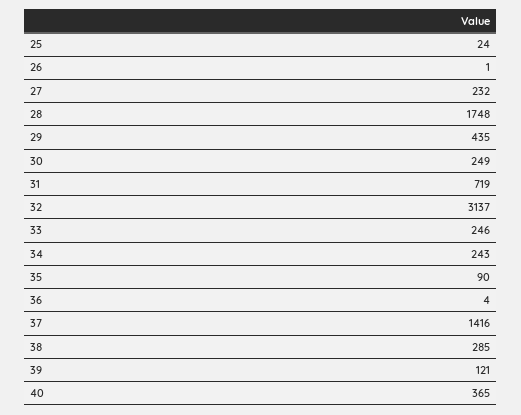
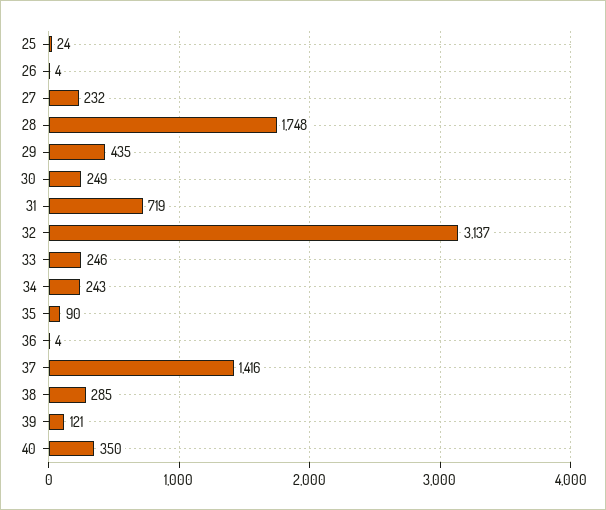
26: 1 -> 4
40: 365 -> 350

